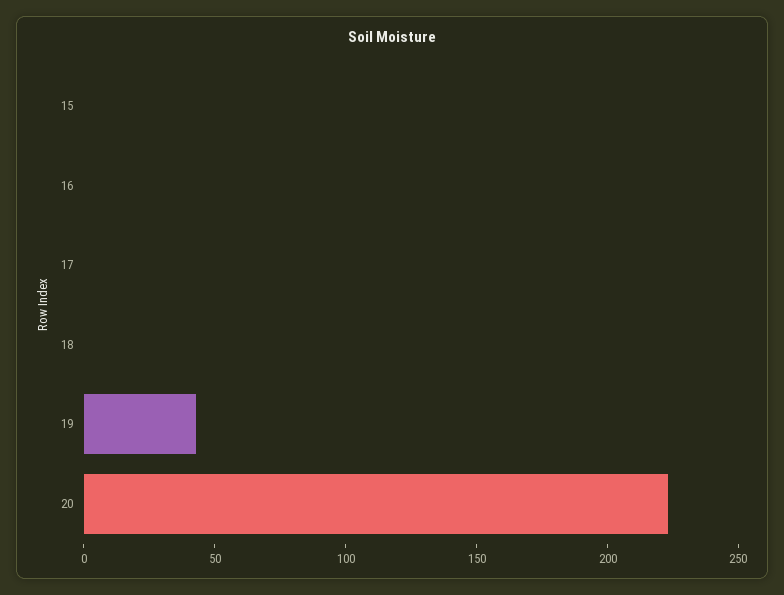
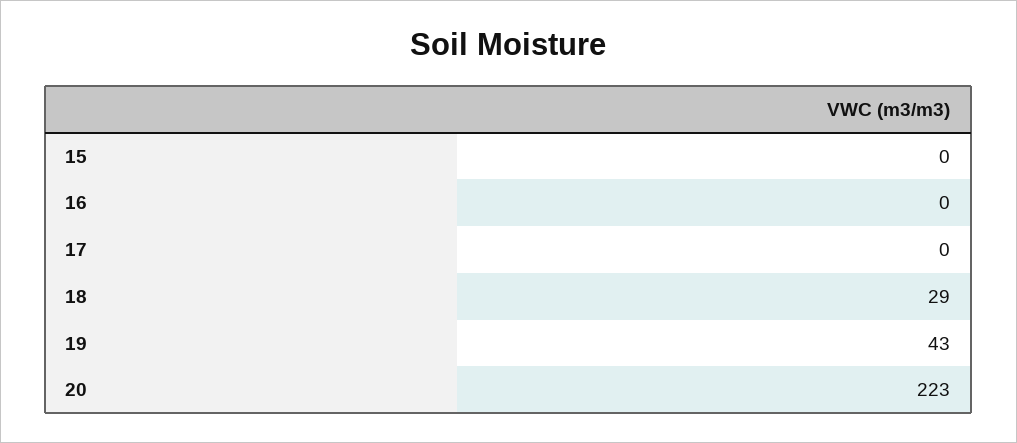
18: 0 -> 29

